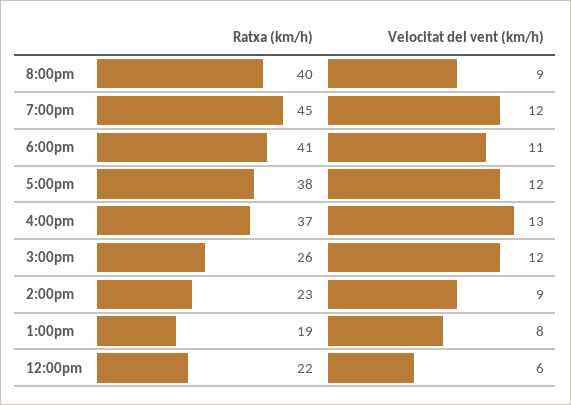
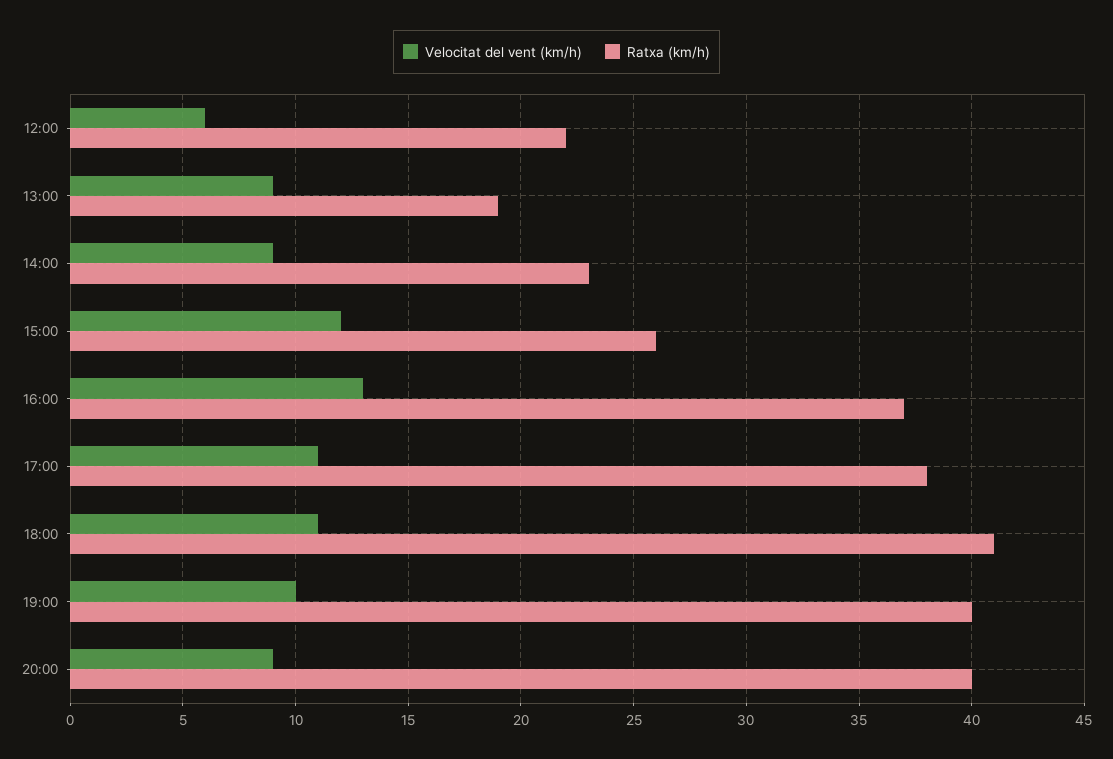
Ratxa (km/h), 7:00pm: 45 -> 40
Velocitat del vent (km/h), 7:00pm: 12 -> 10
Velocitat del vent (km/h), 5:00pm: 12 -> 11
Velocitat del vent (km/h), 1:00pm: 8 -> 9

